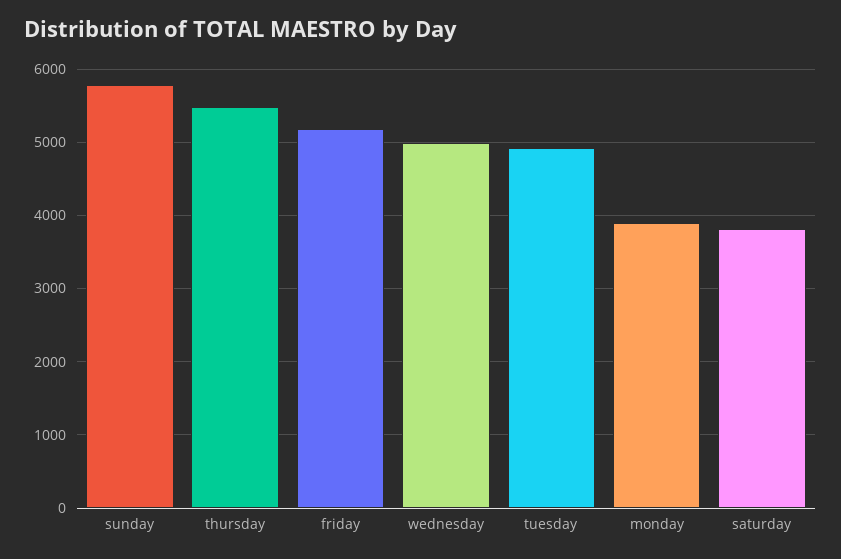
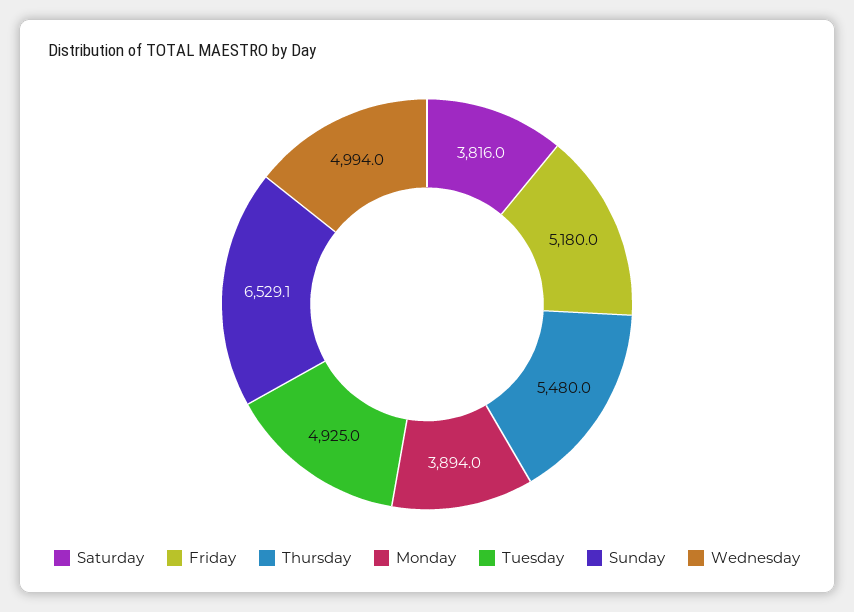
sunday: 5800 -> 6529.1

